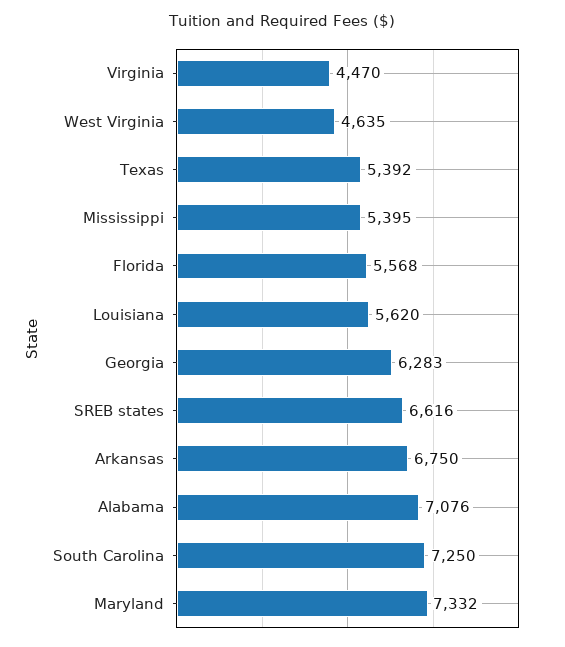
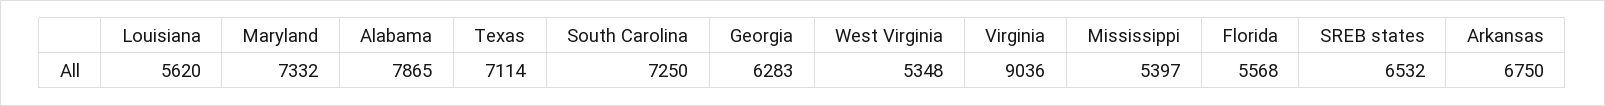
Virginia: 4470 -> 9036
West Virginia: 4635 -> 5348
Texas: 5392 -> 7114
Mississippi: 5395 -> 5397
SREB states: 6616 -> 6532
Alabama: 7076 -> 7865

